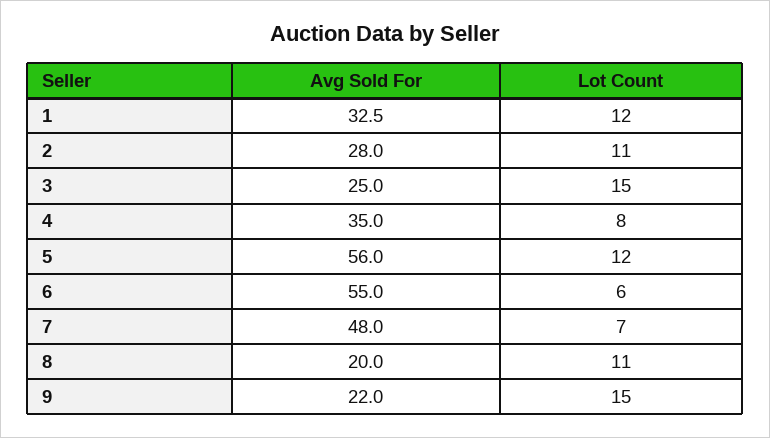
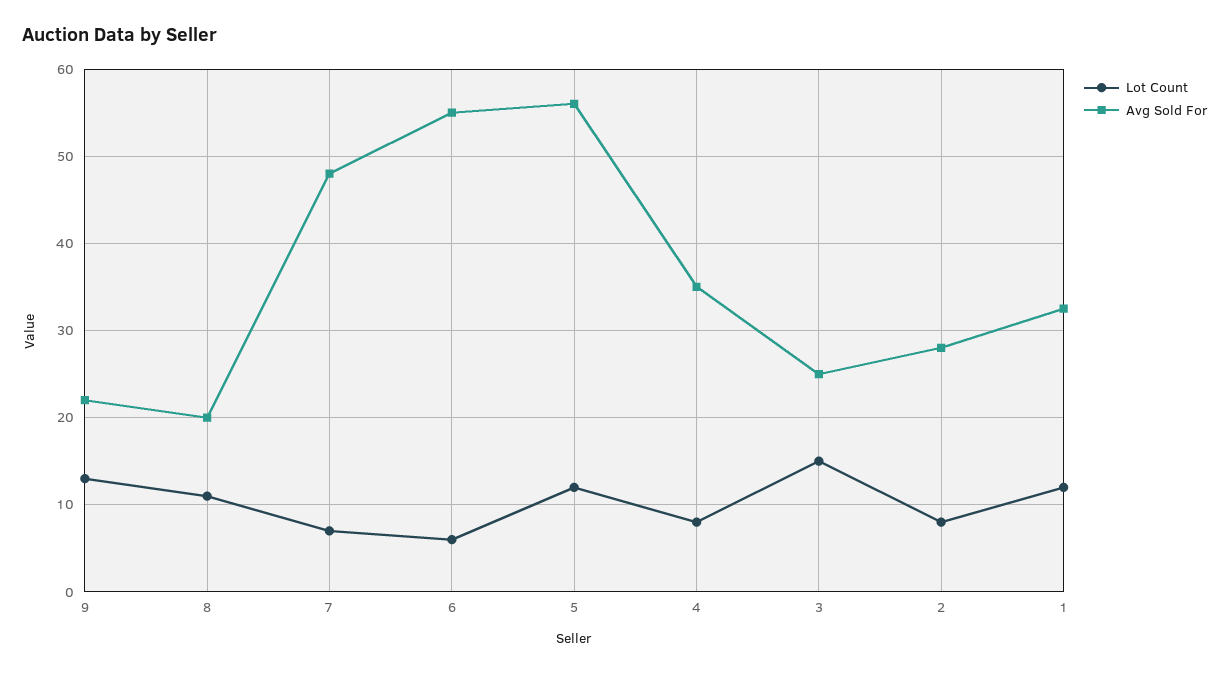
Lot Count, 2: 11 -> 8
Lot Count, 9: 15 -> 13

